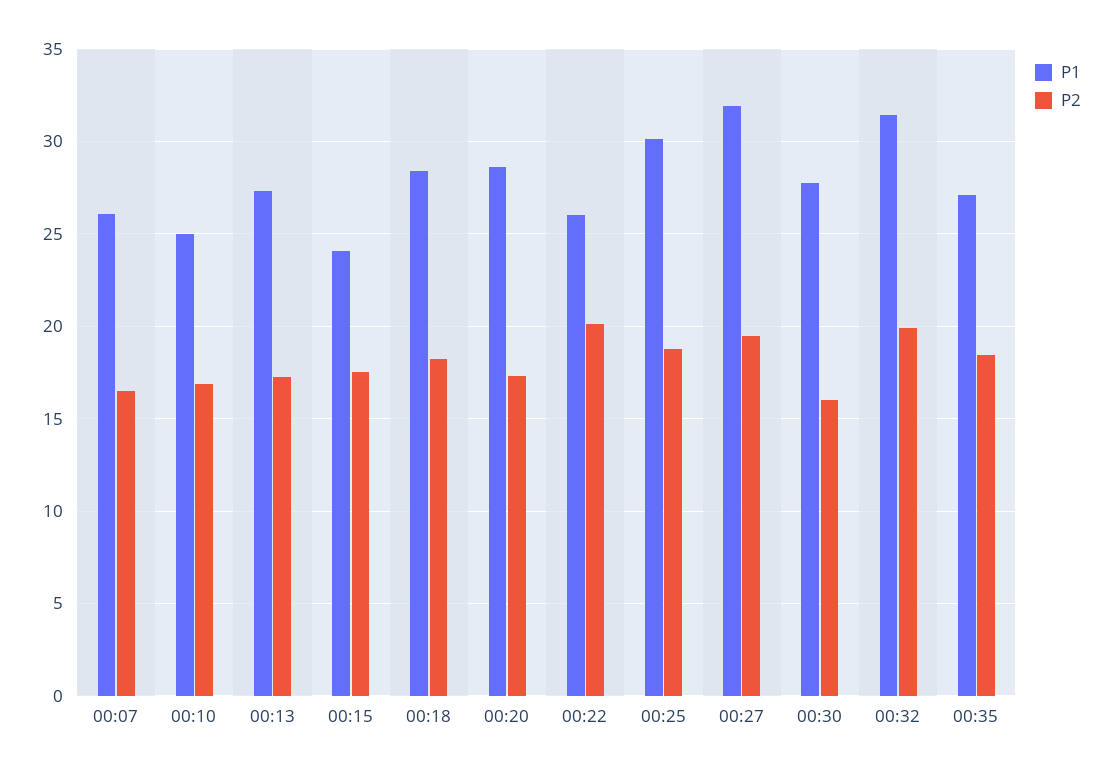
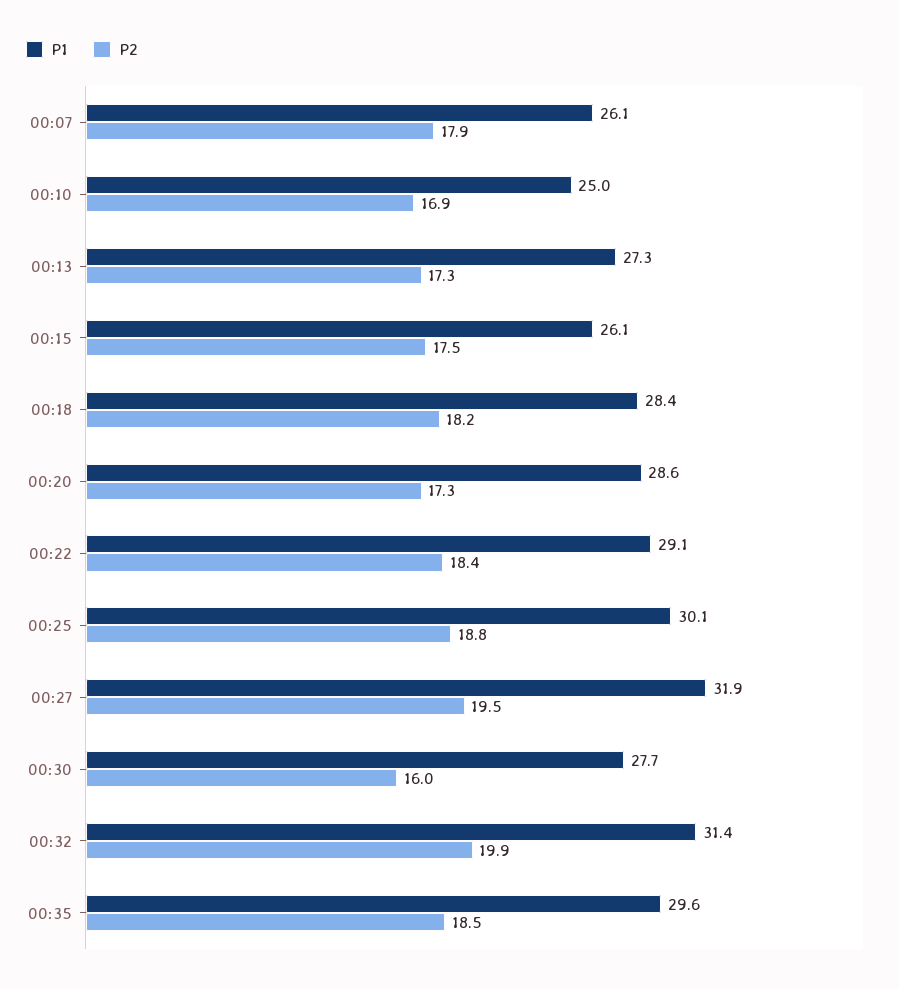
P2, 00:07: 16.5 -> 17.9
P1, 00:15: 24 -> 26.1
P1, 00:22: 26 -> 29.1
P2, 00:22: 20 -> 18.4
P1, 00:35: 27 -> 29.6

